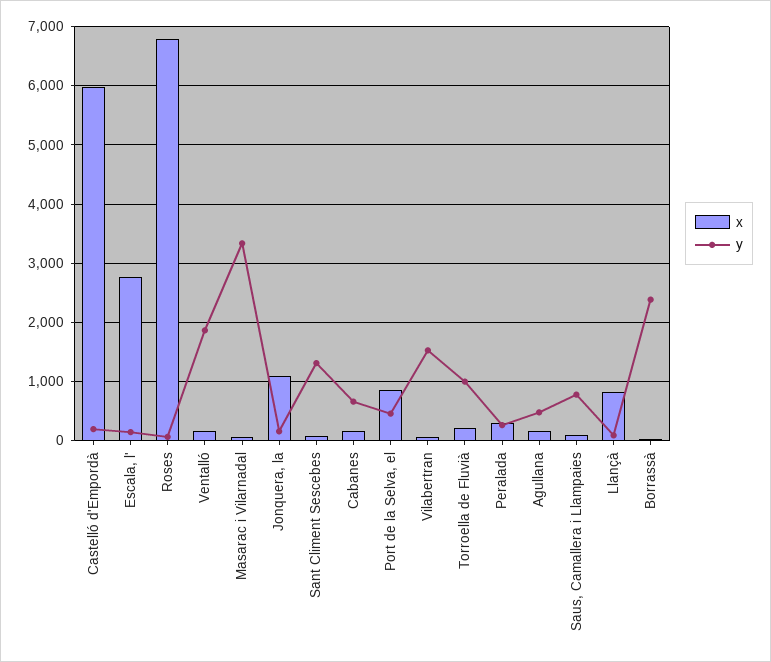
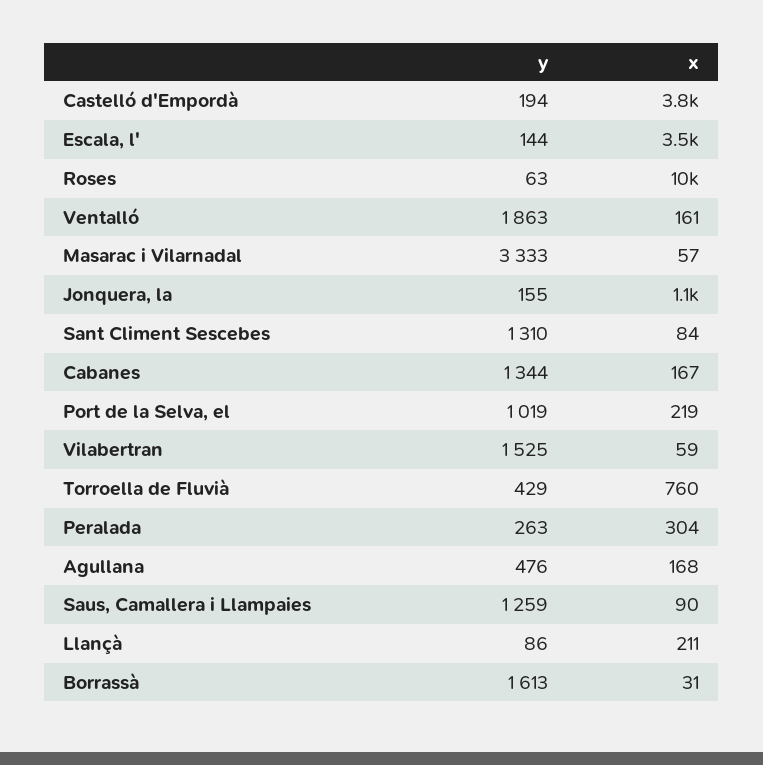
x, Castelló d'Empordà: 6000 -> 3800
x, Escala, l': 2800 -> 3500
x, Roses: 6800 -> 10000
y, Cabanes: 600 -> 1344
x, Port de la Selva, el: 800 -> 219
y, Port de la Selva, el: 400 -> 1019
x, Torroella de Fluvià: 200 -> 760
y, Torroella de Fluvià: 1000 -> 429
y, Saus, Camallera i Llampaies: 800 -> 1259
x, Llançà: 800 -> 211
y, Borrassà: 2400 -> 1613

